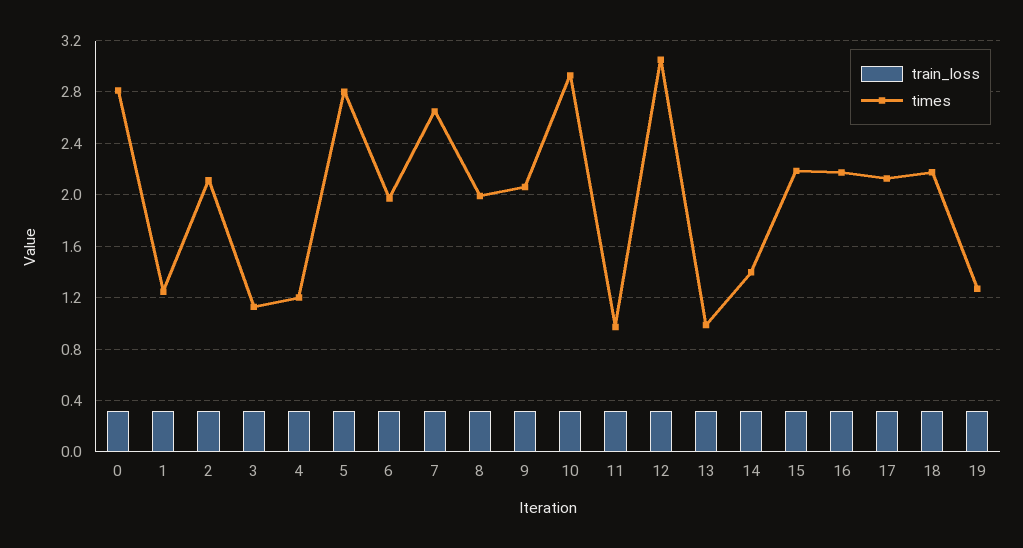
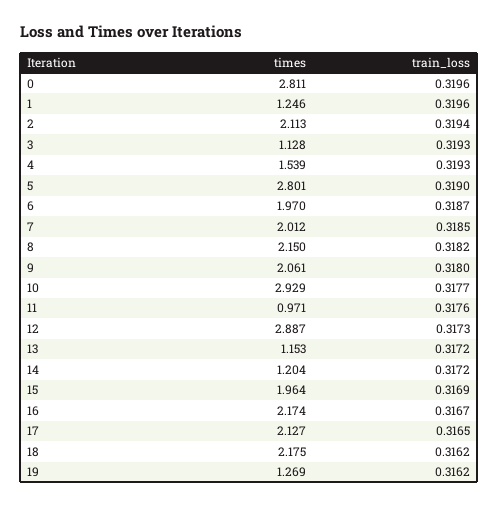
times, 4: 1.2 -> 1.539
times, 7: 2.65 -> 2.012
times, 8: 2 -> 2.15
times, 12: 3.05 -> 2.887
times, 13: 1 -> 1.153
times, 14: 1.4 -> 1.204
times, 15: 2.2 -> 1.964

